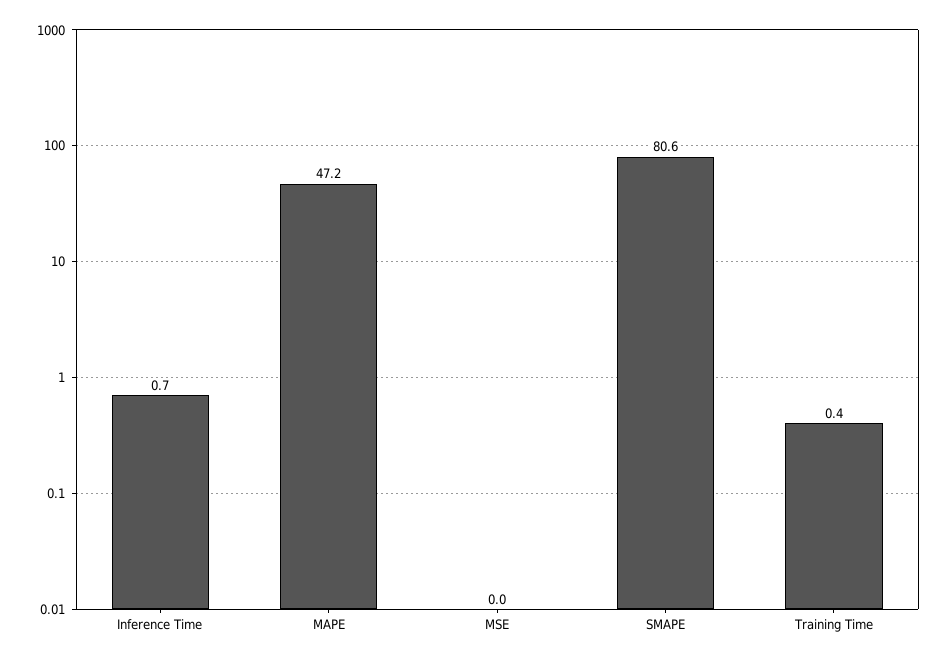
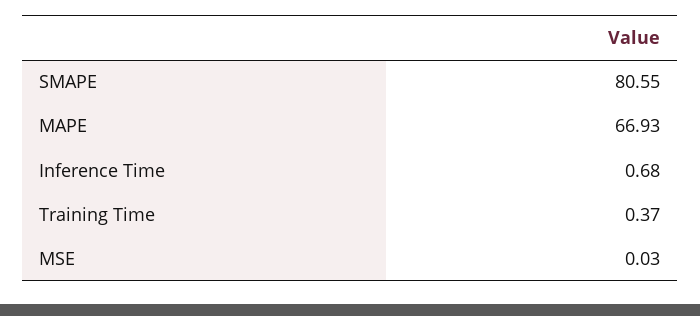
MAPE: 47.2 -> 66.93

